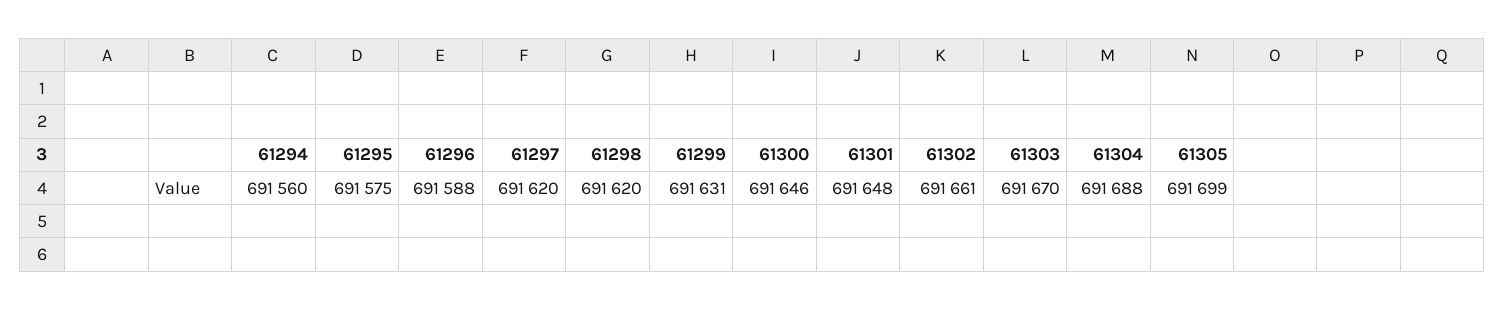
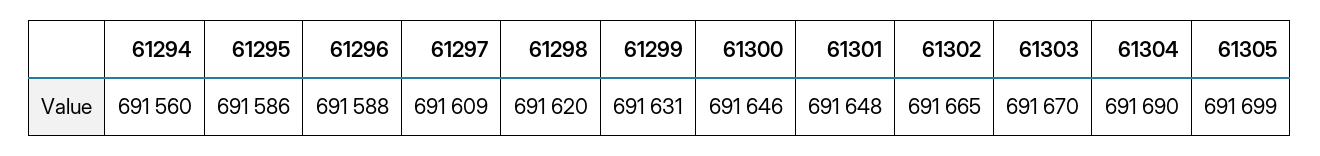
61295: 691575 -> 691586
61297: 691620 -> 691609
61302: 691661 -> 691665
61304: 691688 -> 691690

